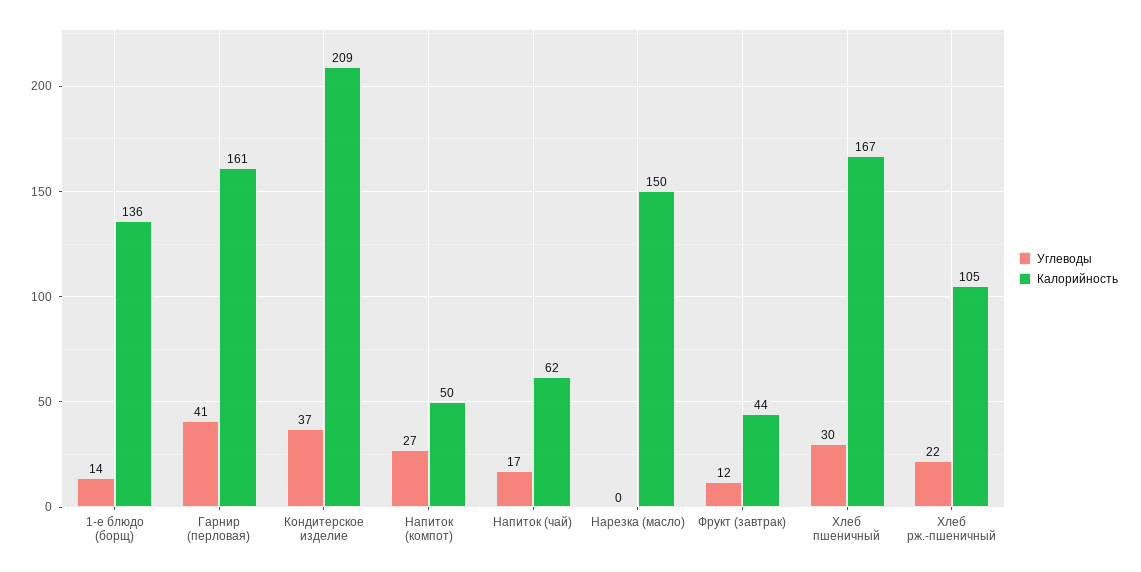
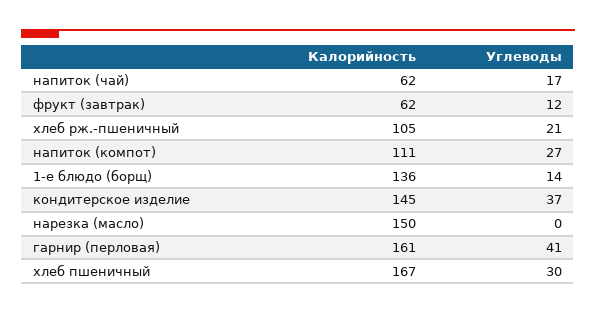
Калорийность, Кондитерское изделие: 209 -> 145
Калорийность, Напиток (компот): 50 -> 111
Калорийность, Фрукт (завтрак): 44 -> 62
Углеводы, Хлеб рж.-пшеничный: 22 -> 21

